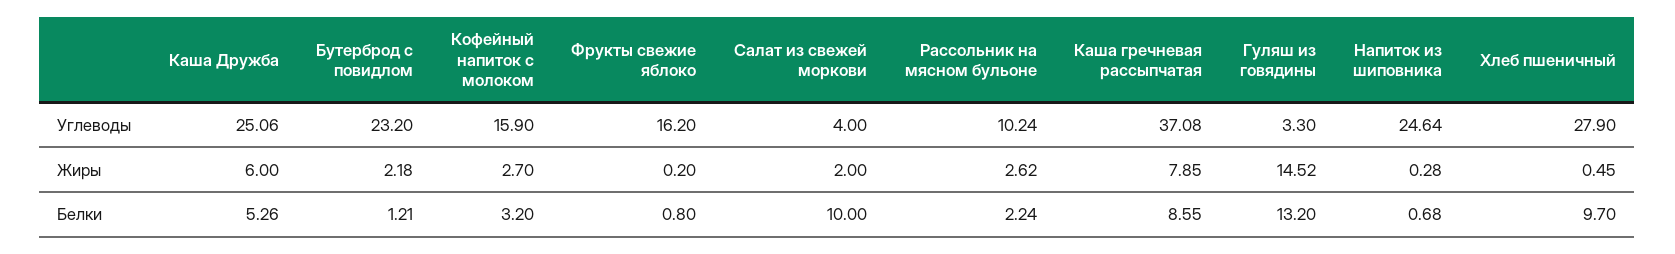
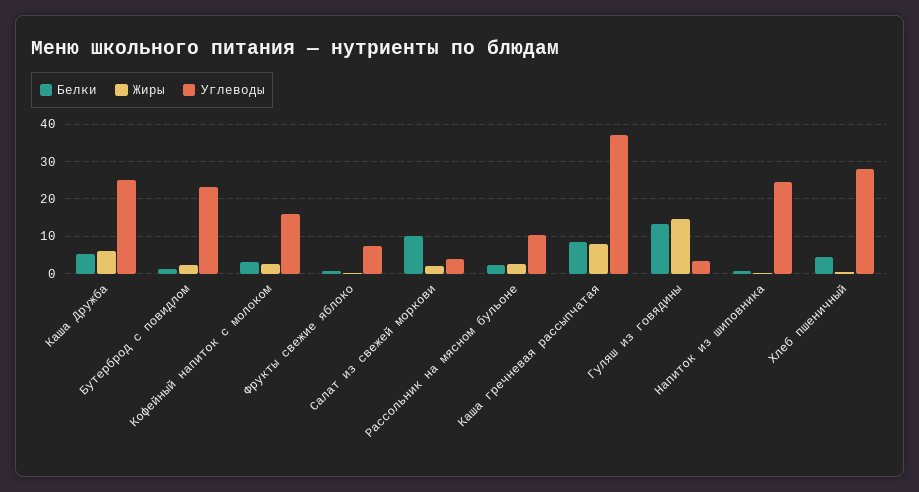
Углеводы, Фрукты свежие яблоко: 16.2 -> 8
Белки, Хлеб пшеничный: 9.7 -> 4

